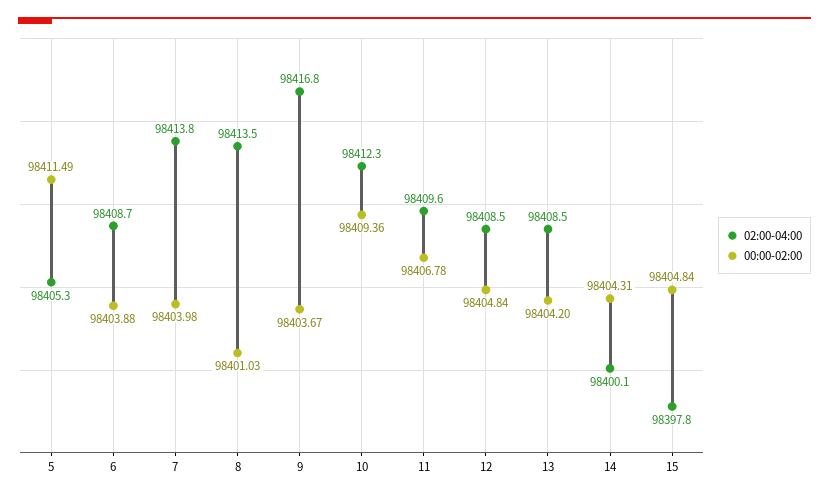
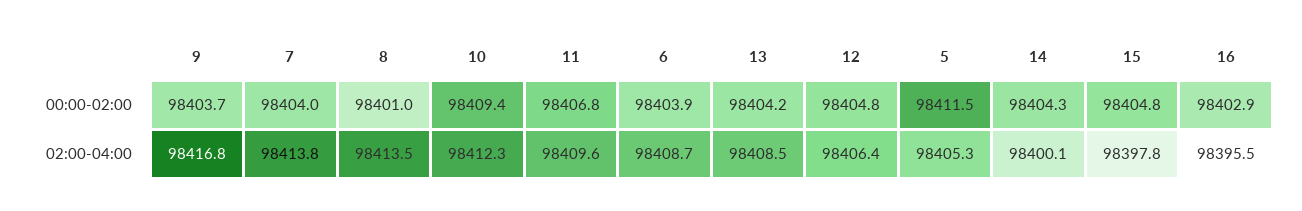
02:00-04:00, 12: 98408.5 -> 98406.4
00:00-02:00, 16: none -> 98402.9
02:00-04:00, 16: none -> 98395.5

